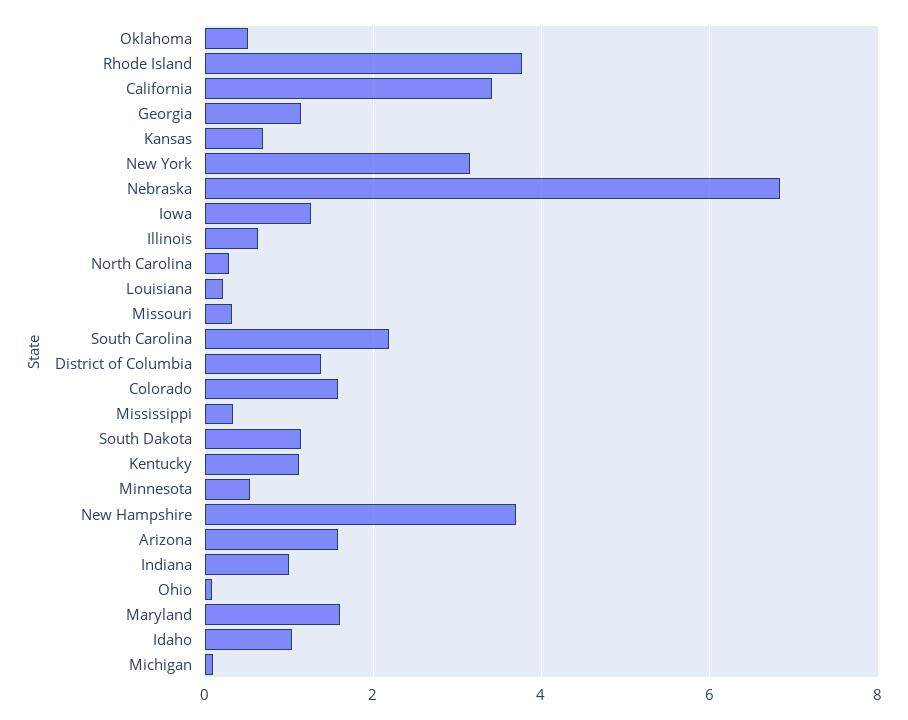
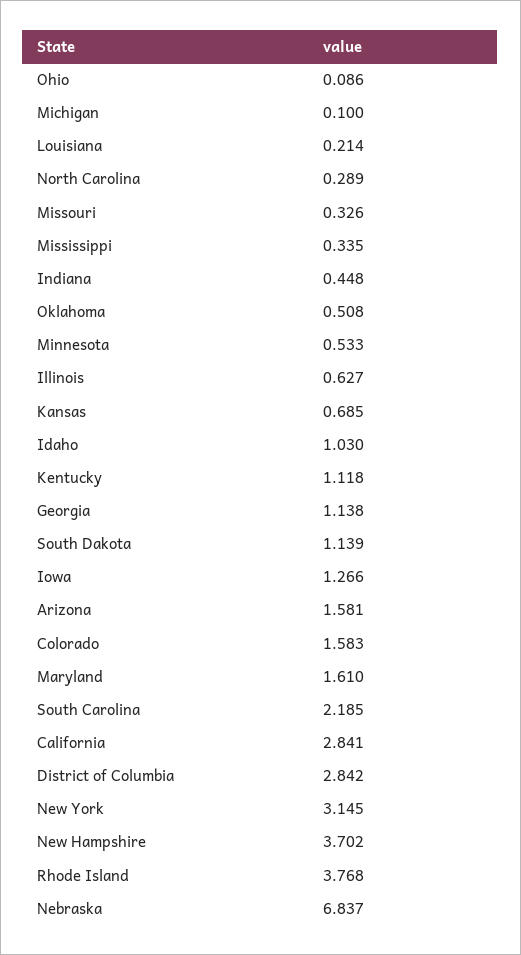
California: 3.4 -> 2.841
District of Columbia: 1.4 -> 2.842
Indiana: 1 -> 0.448

